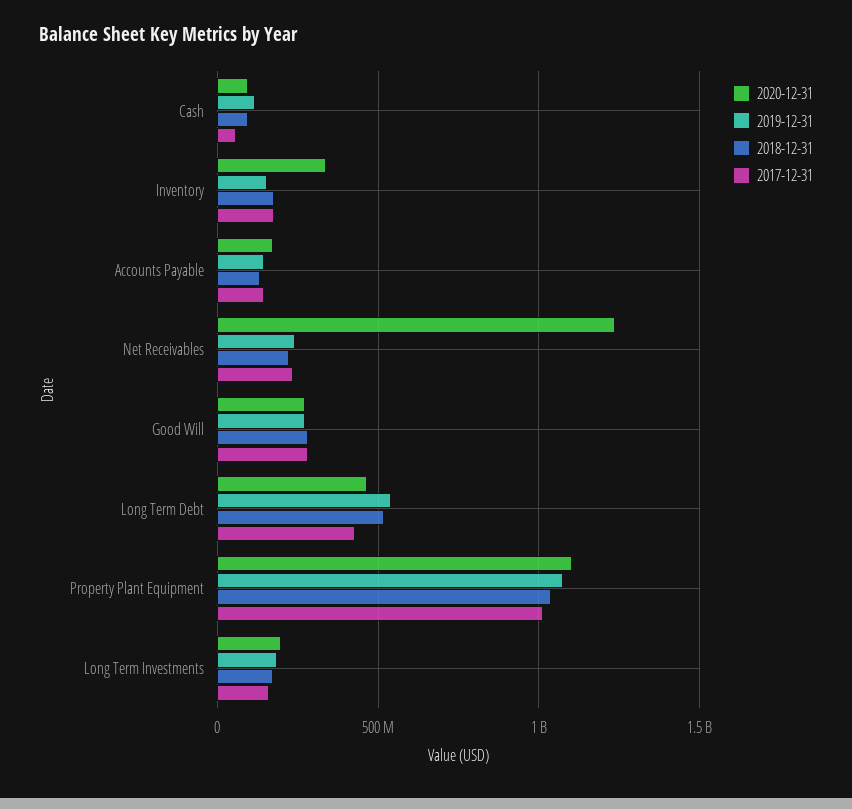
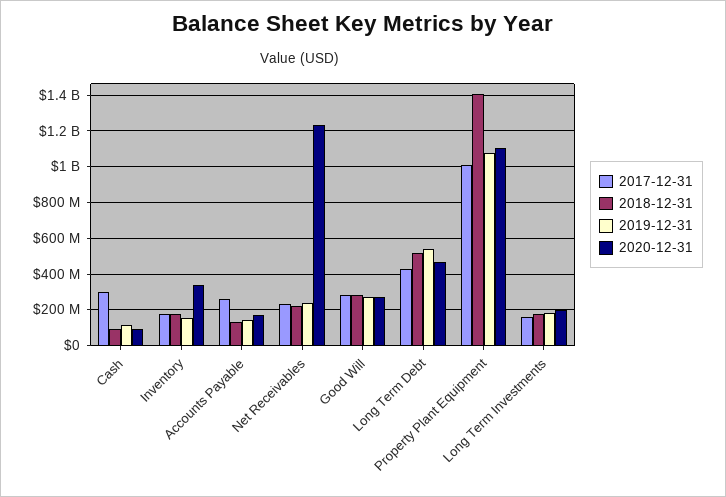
2017-12-31, Cash: 50000000 -> 300000000
2017-12-31, Accounts Payable: 150000000 -> 250000000
2018-12-31, Property Plant Equipment: 1050000000 -> 1400000000

